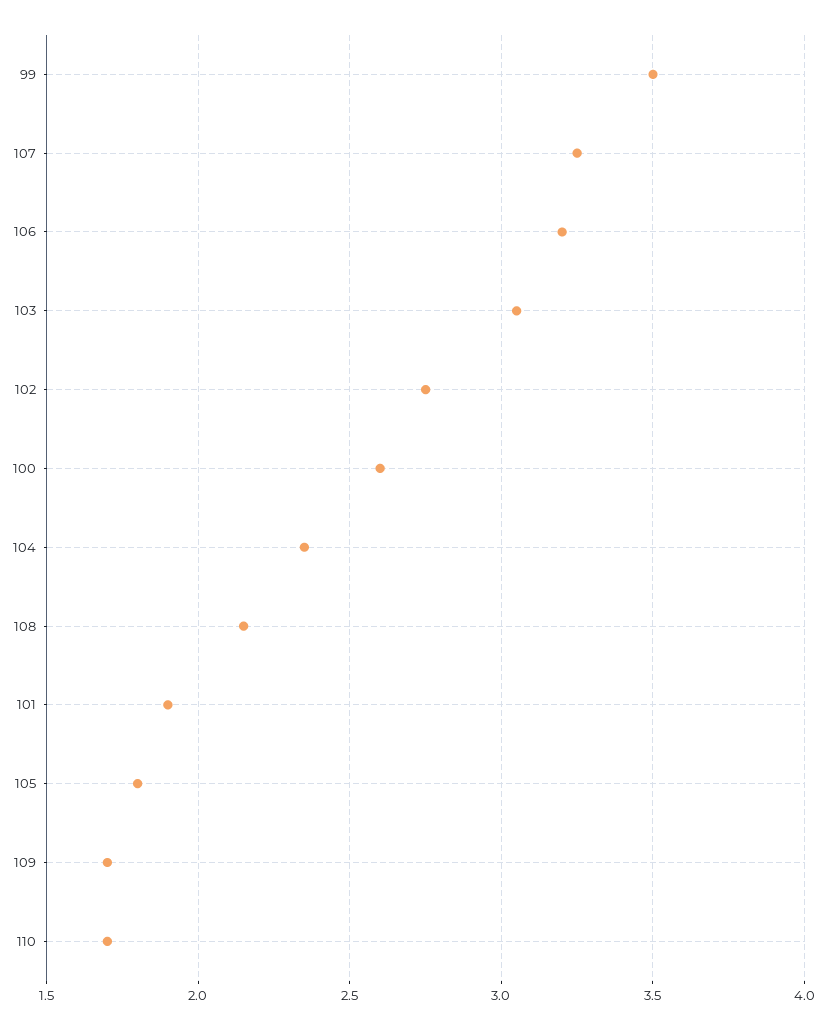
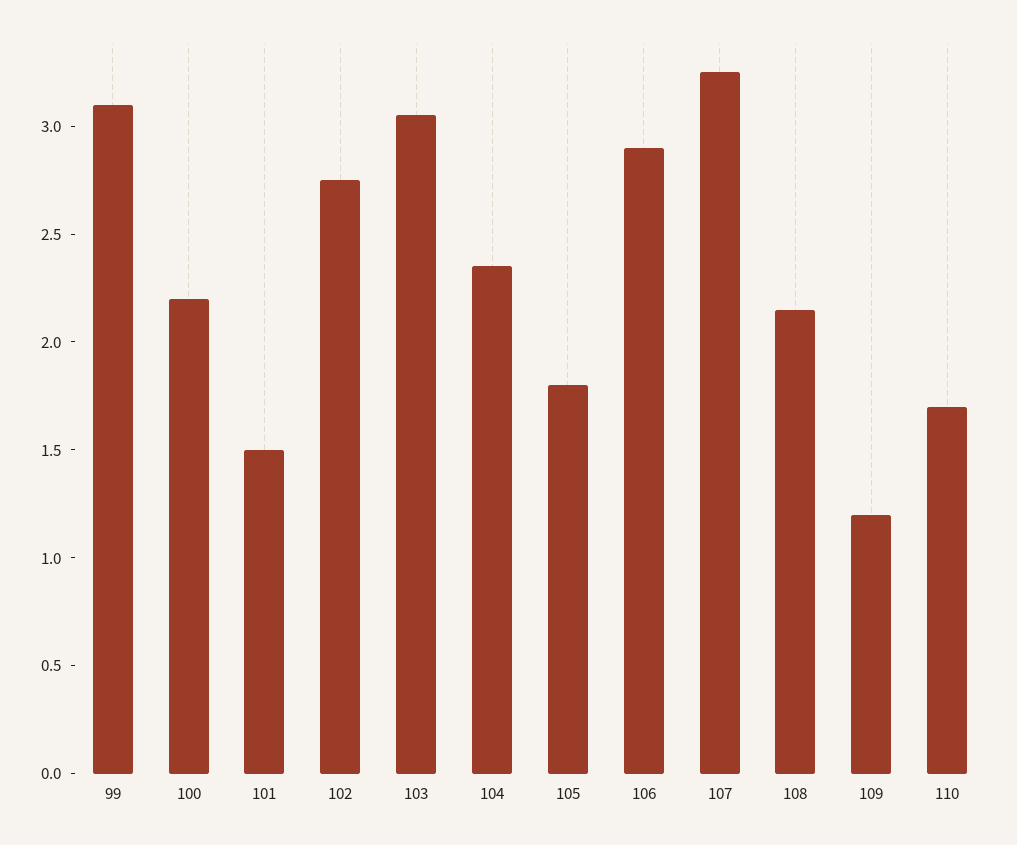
99: 3.5 -> 3.1
106: 3.2 -> 2.9
100: 2.6 -> 2.2
101: 1.9 -> 1.5
109: 1.7 -> 1.2

